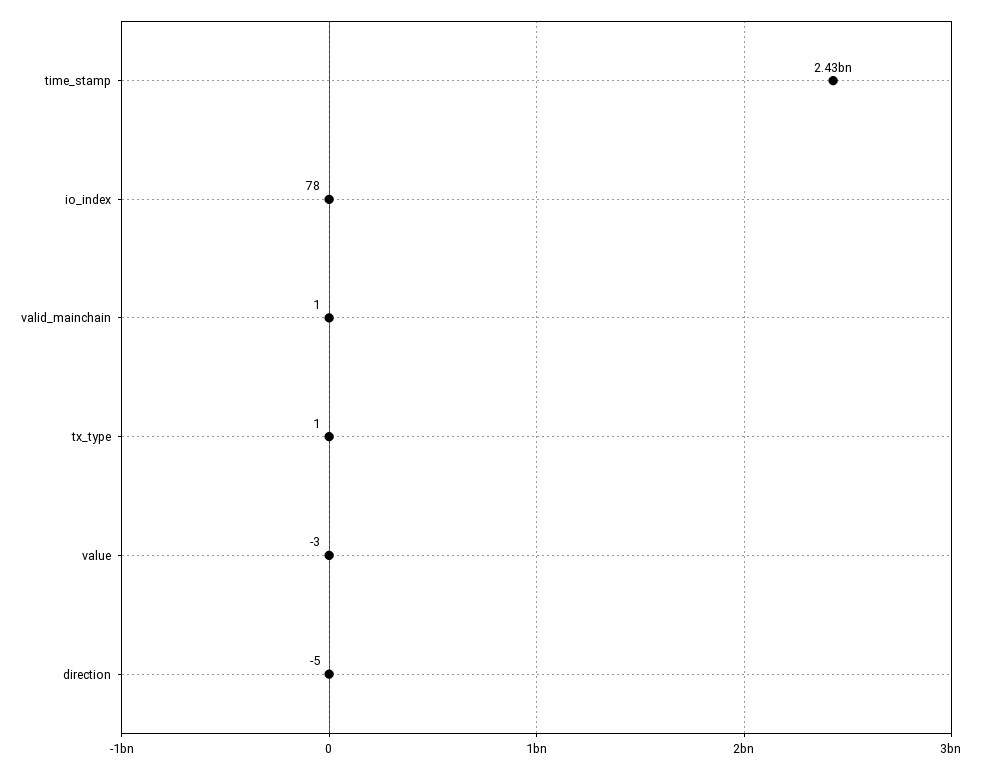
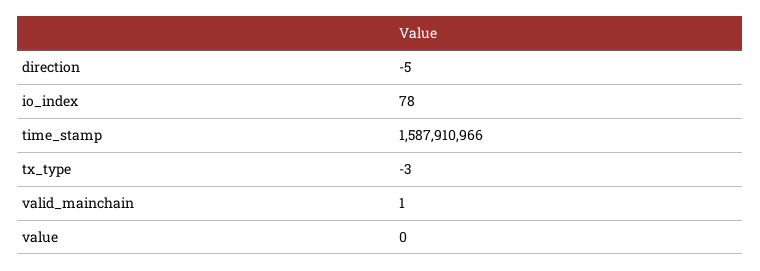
time_stamp: 2430000000 -> 1587910966
tx_type: 1 -> -3
value: -3 -> 0

